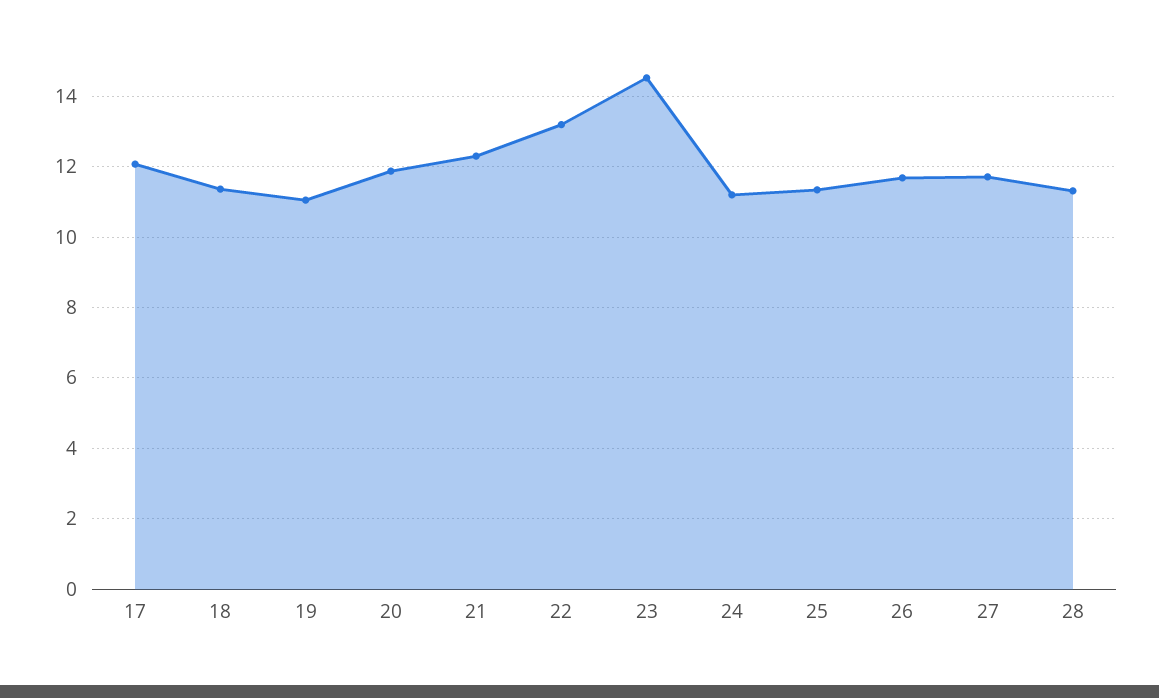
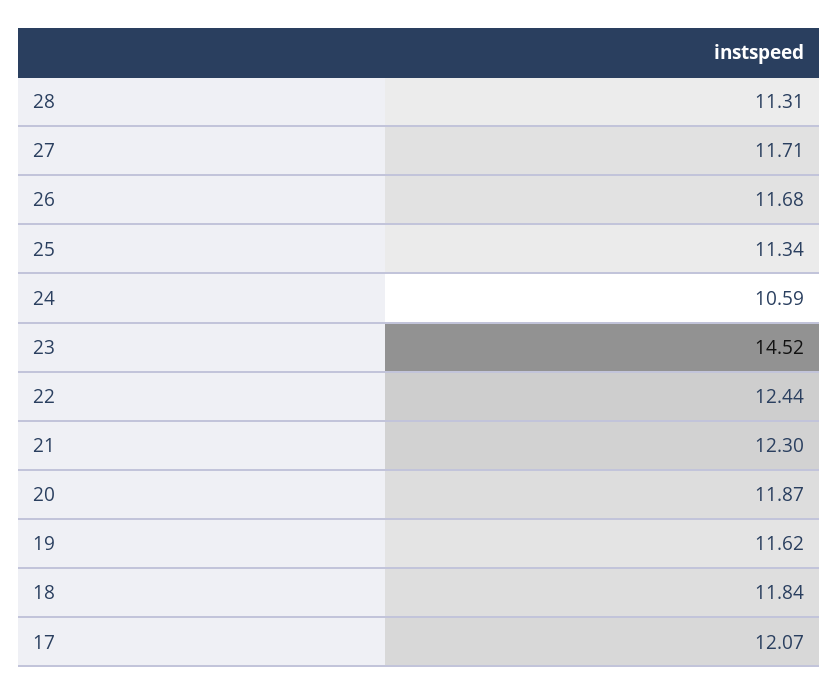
18: 11.4 -> 11.84
19: 11 -> 11.62
22: 13.2 -> 12.44
24: 11.2 -> 10.59

